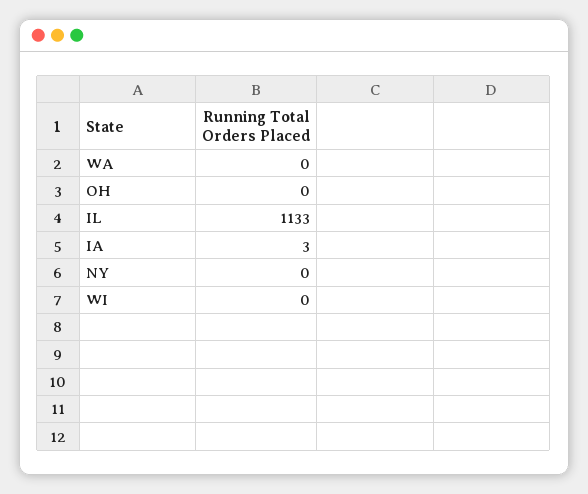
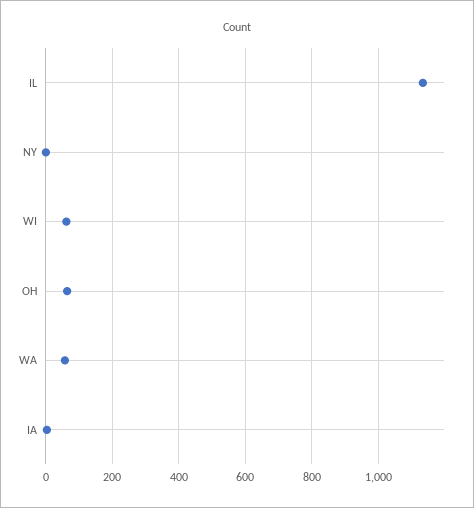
WA: 0 -> 60
OH: 0 -> 60
WI: 0 -> 60

